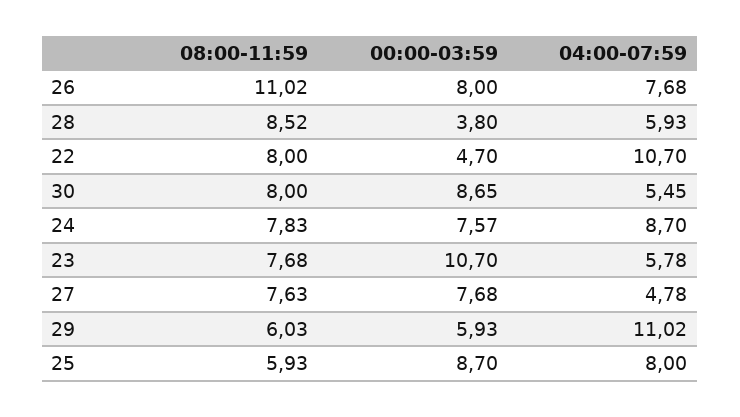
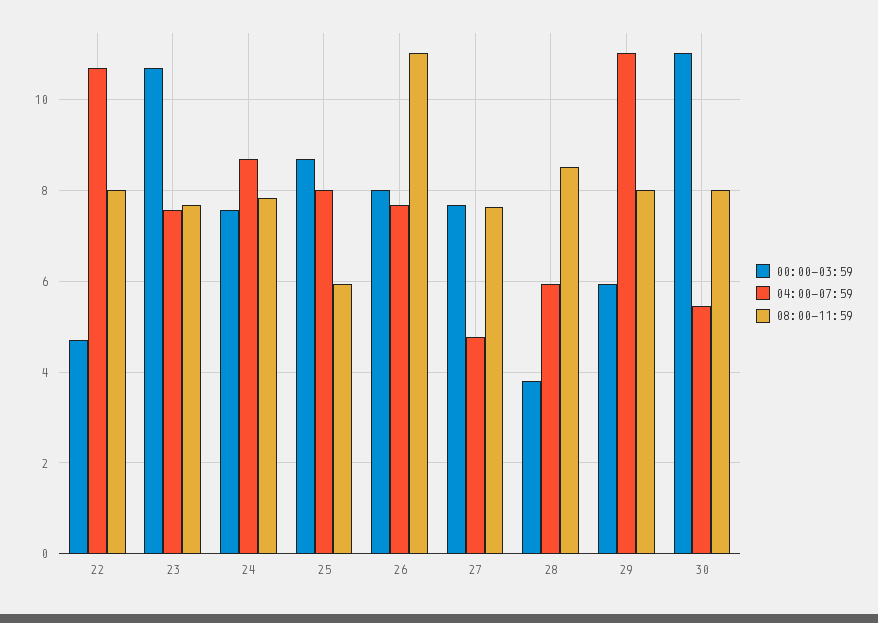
00:00-03:59, 30: 8.65 -> 11
04:00-07:59, 23: 5.78 -> 7.6
08:00-11:59, 29: 6.03 -> 8

